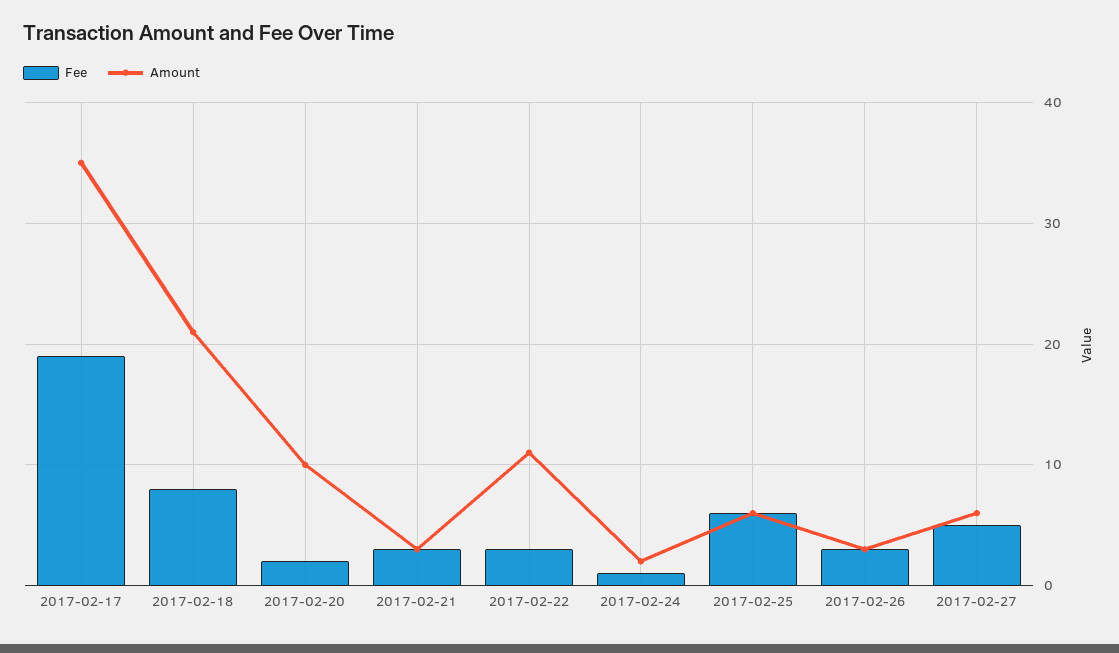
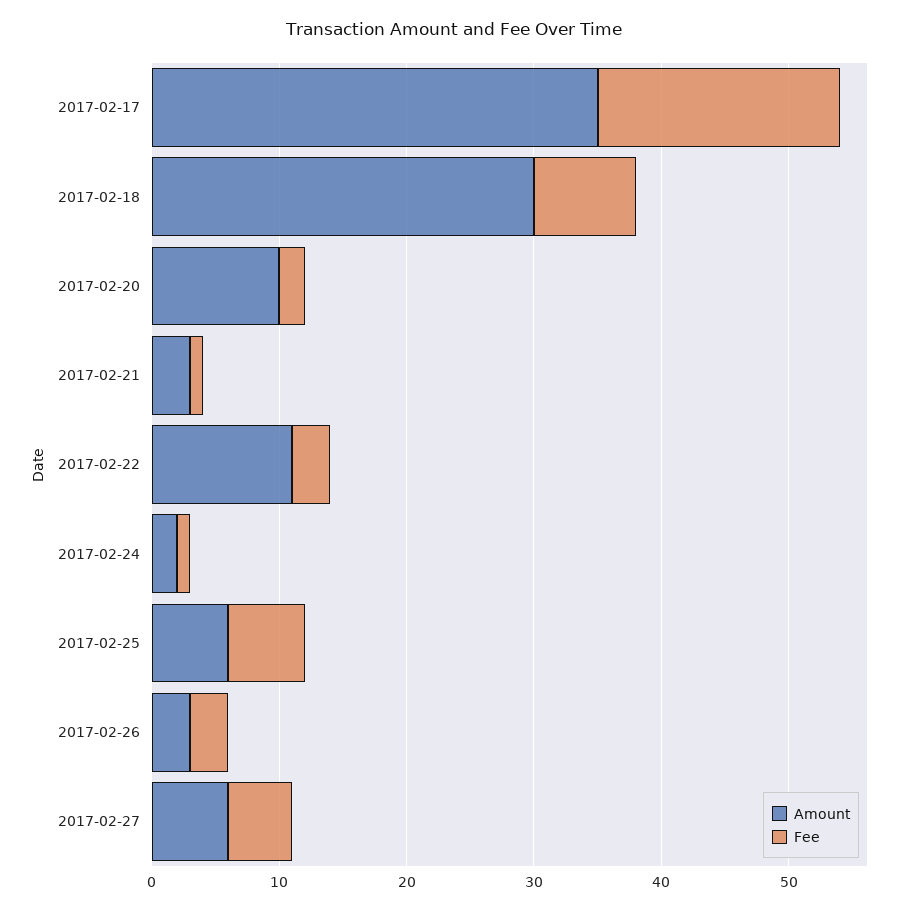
Amount, 2017-02-18: 21 -> 30
Fee, 2017-02-21: 3 -> 1

